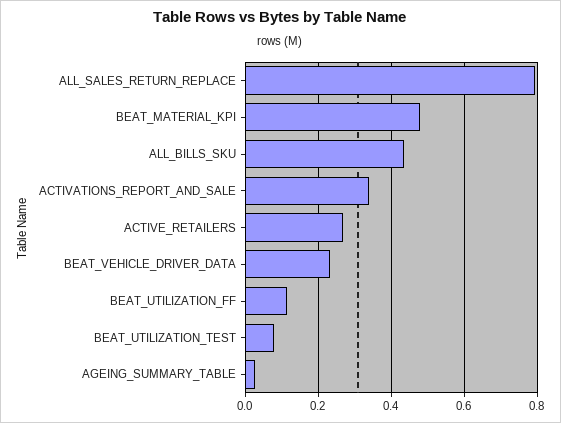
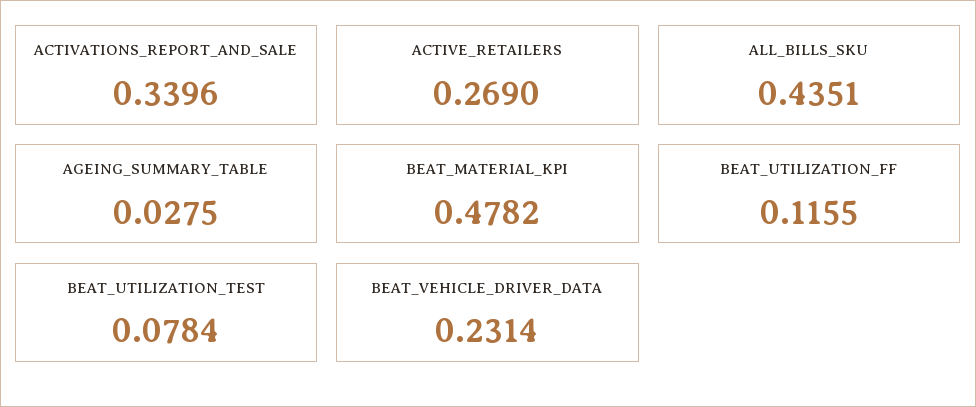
ALL_SALES_RETURN_REPLACE: 0.8 -> none

